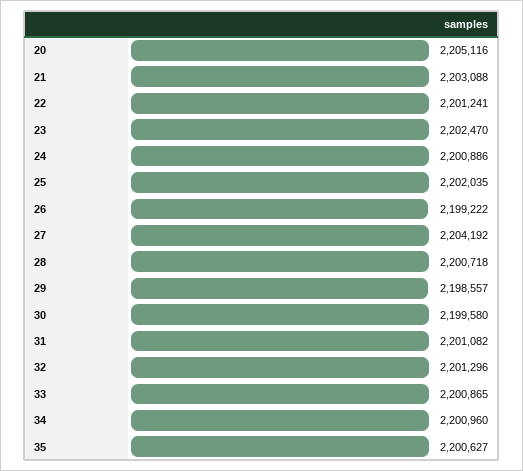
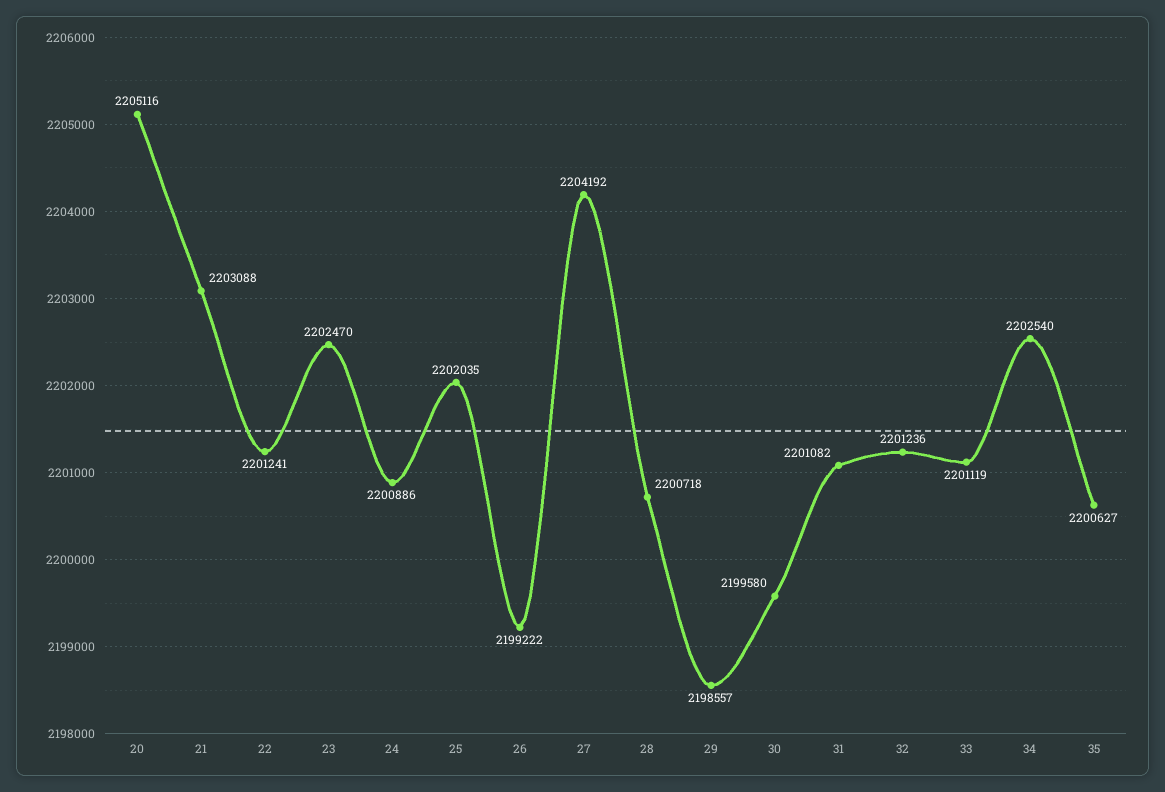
32: 2201296 -> 2201236
33: 2200865 -> 2201119
34: 2200960 -> 2202540

